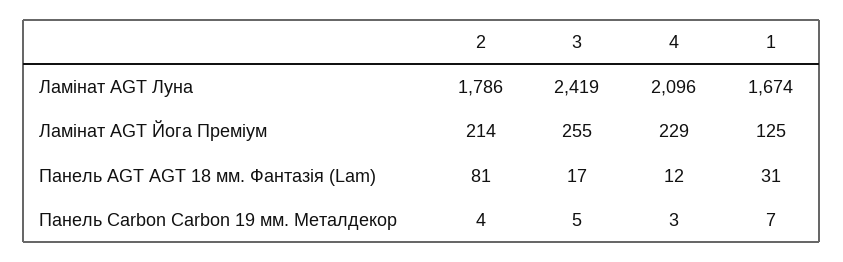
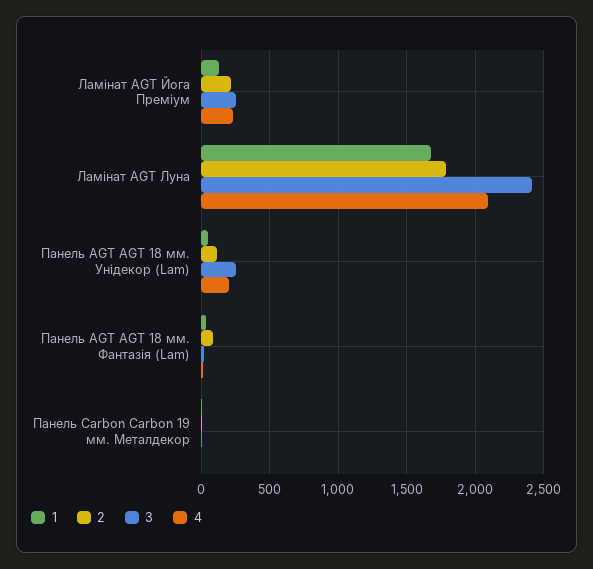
1, Панель AGT AGT 18 мм. Унідекор (Lam): none -> 50
2, Панель AGT AGT 18 мм. Унідекор (Lam): none -> 100
3, Панель AGT AGT 18 мм. Унідекор (Lam): none -> 250
4, Панель AGT AGT 18 мм. Унідекор (Lam): none -> 200

